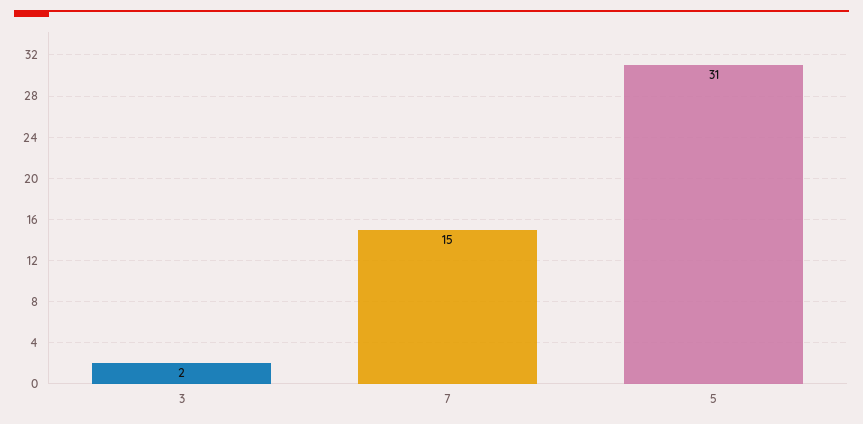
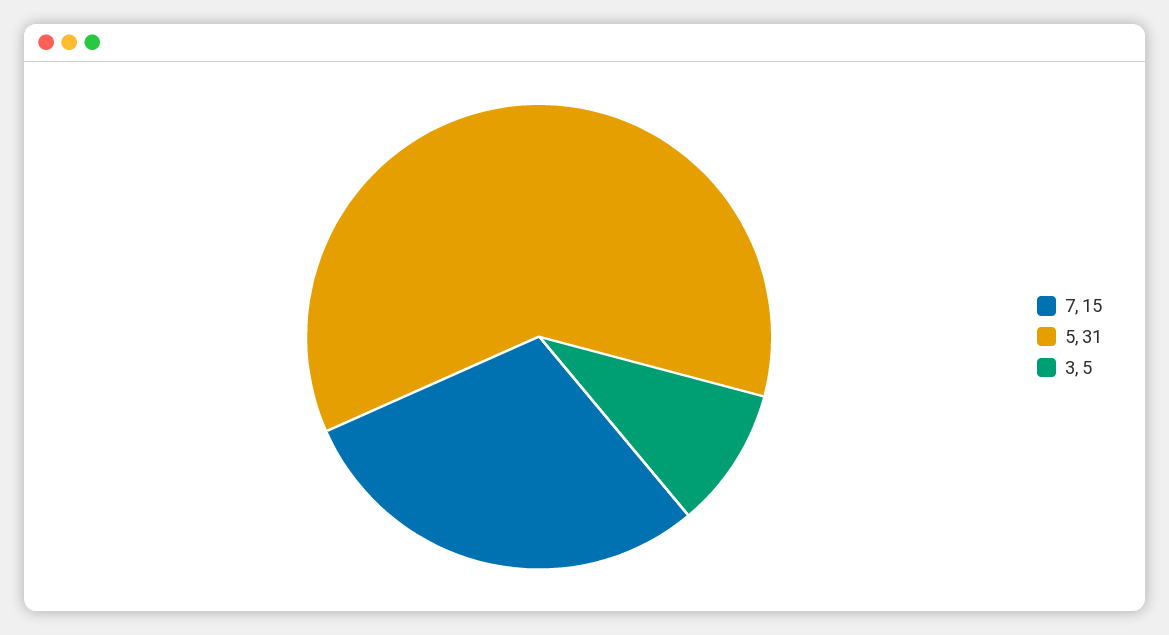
3: 2 -> 5

